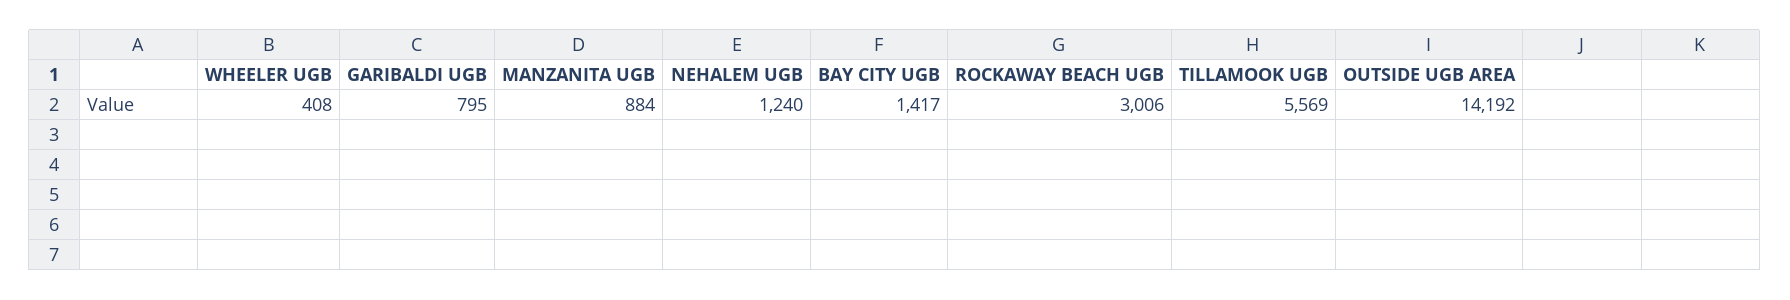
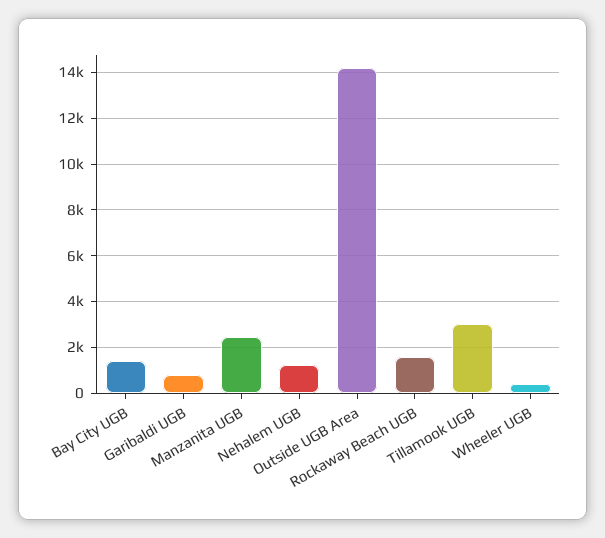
MANZANITA UGB: 884 -> 2500
ROCKAWAY BEACH UGB: 3006 -> 1500
TILLAMOOK UGB: 5569 -> 3000

